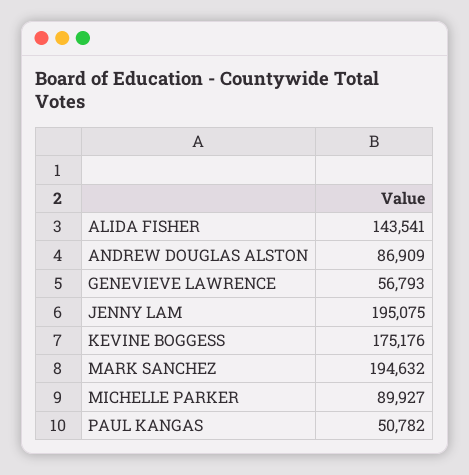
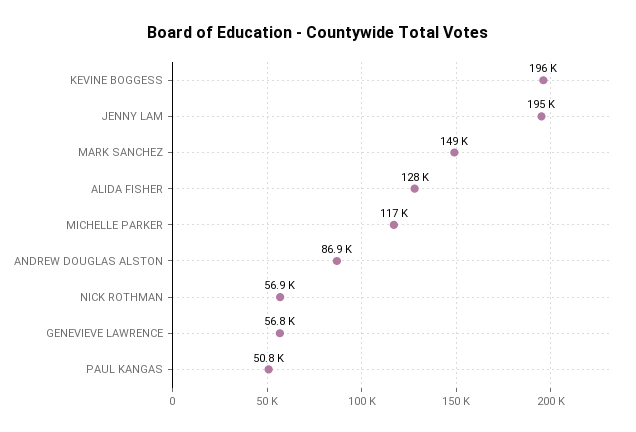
ALIDA FISHER: 143541 -> 128000
KEVINE BOGGESS: 175176 -> 196000
MARK SANCHEZ: 194632 -> 149000
MICHELLE PARKER: 89927 -> 117000
NICK ROTHMAN: none -> 56900

